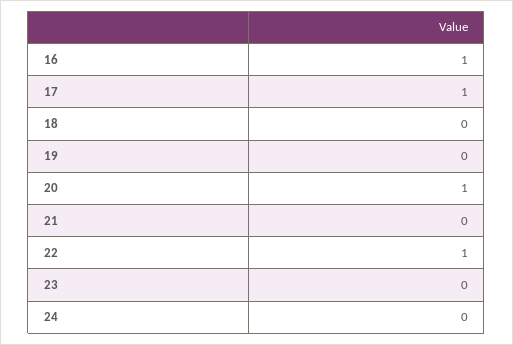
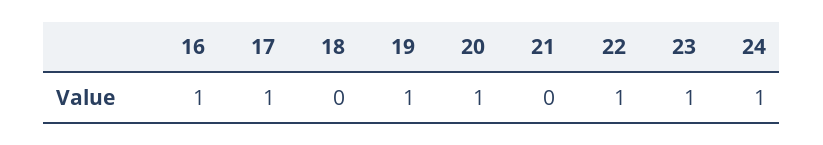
19: 0 -> 1
23: 0 -> 1
24: 0 -> 1

